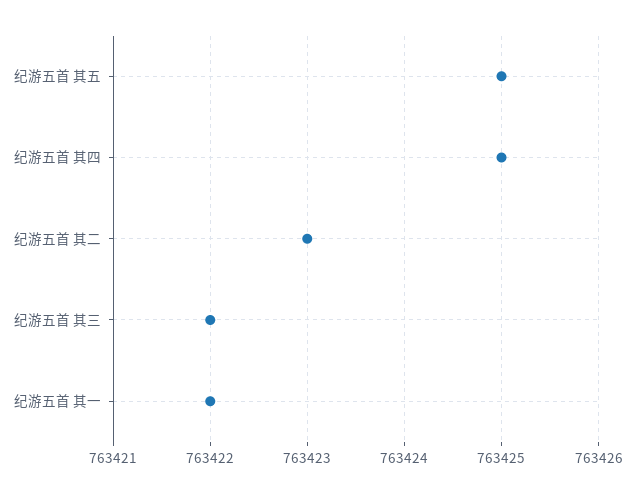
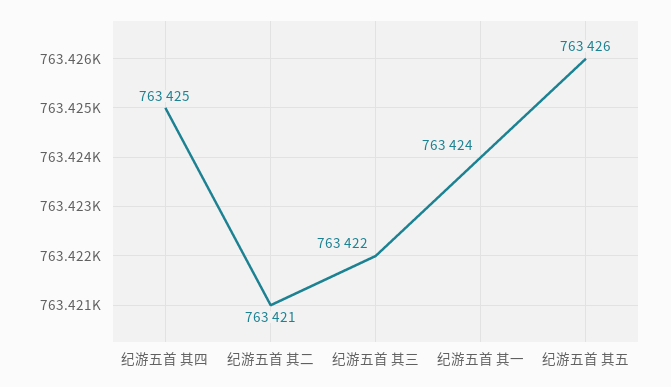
纪游五首 其五: 763425 -> 763426
纪游五首 其二: 763423 -> 763421
纪游五首 其一: 763422 -> 763424

